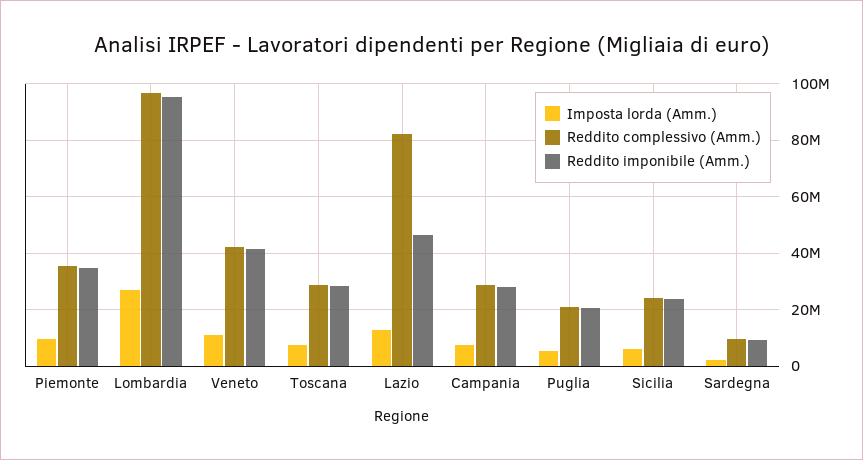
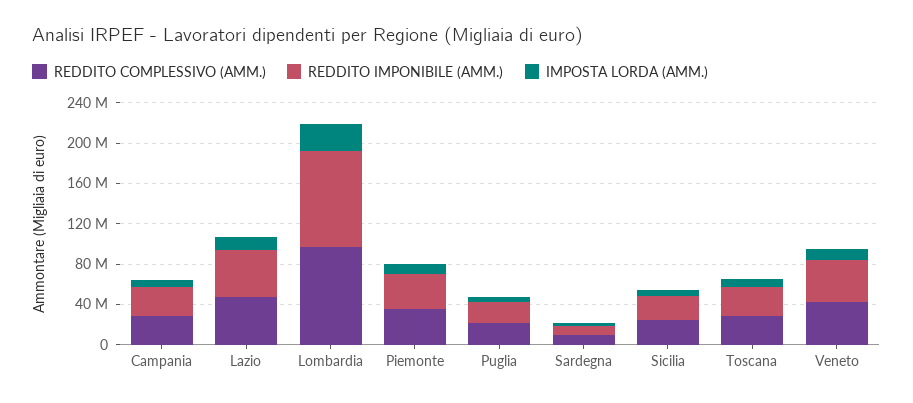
Reddito complessivo (Amm.), Lazio: 82500000 -> 50000000

